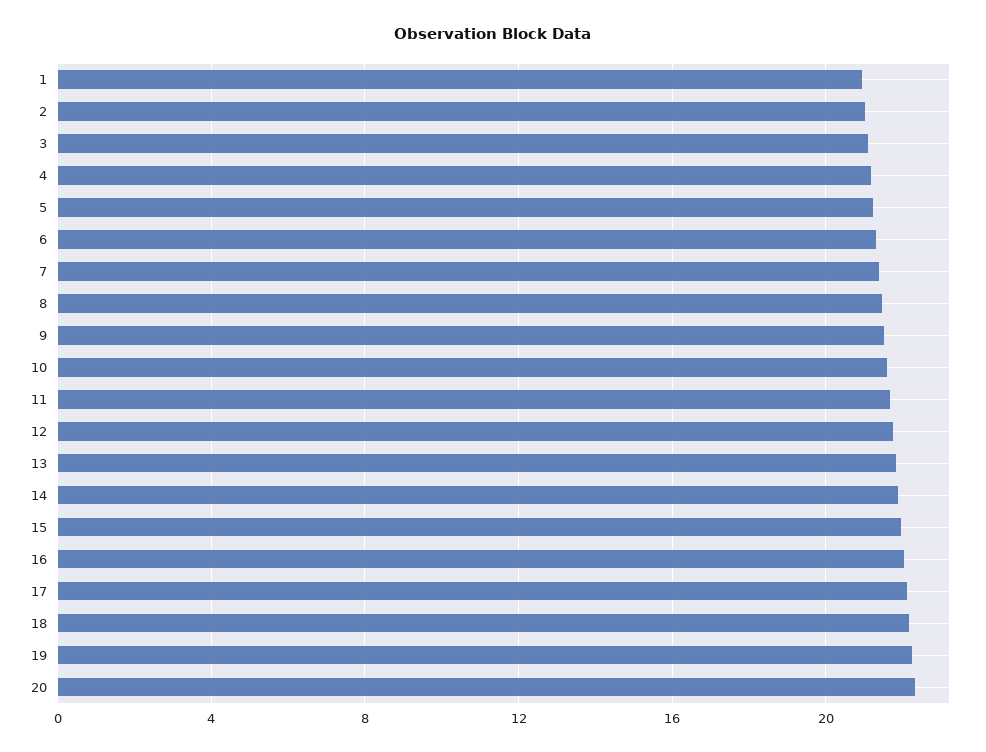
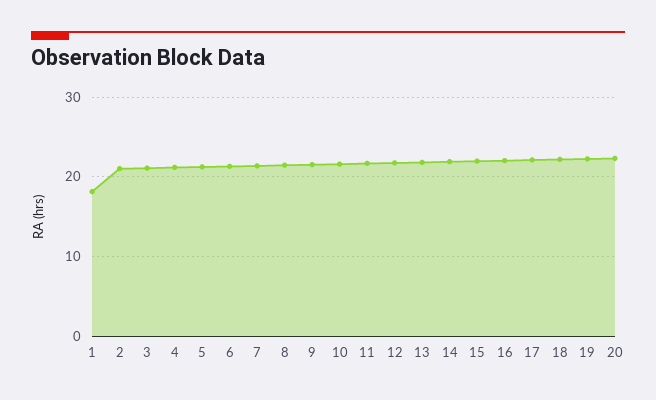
1: 21 -> 18

